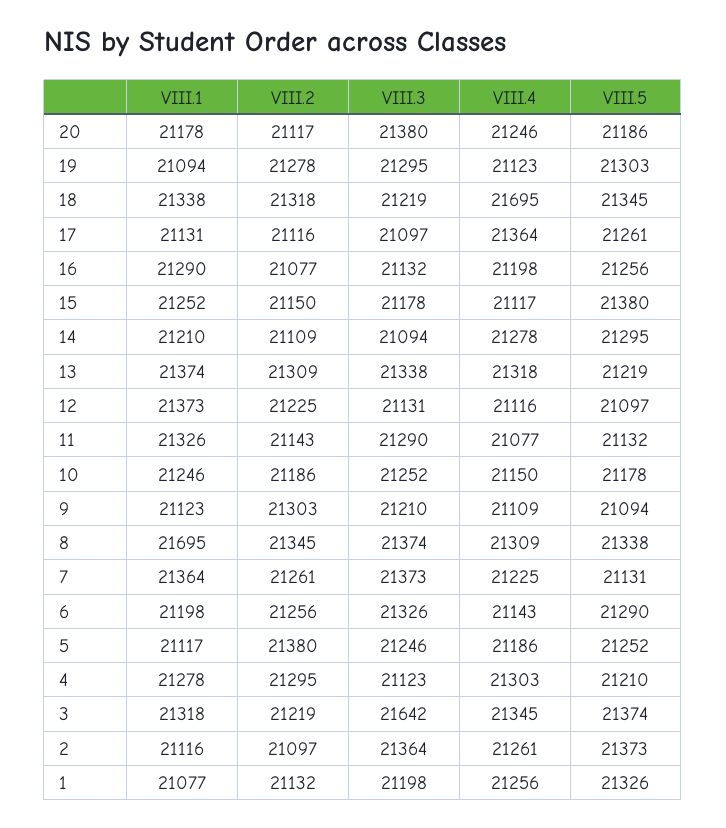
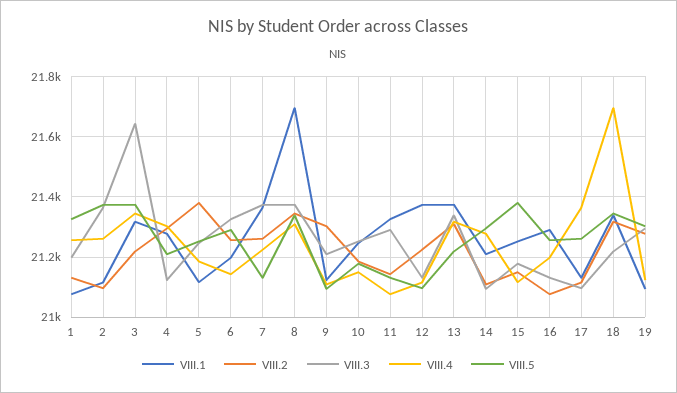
VIII.1, 20: 21178 -> none
VIII.2, 20: 21117 -> none
VIII.3, 20: 21380 -> none
VIII.4, 20: 21246 -> none
VIII.5, 20: 21186 -> none

